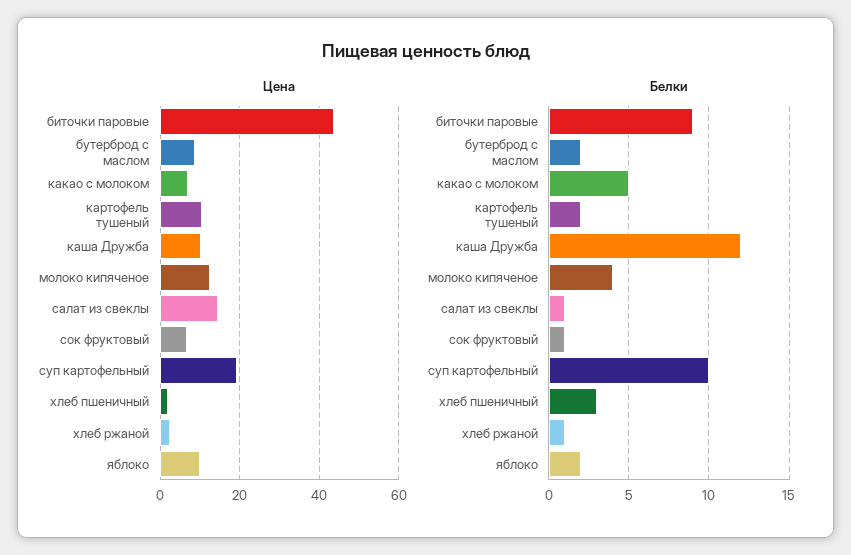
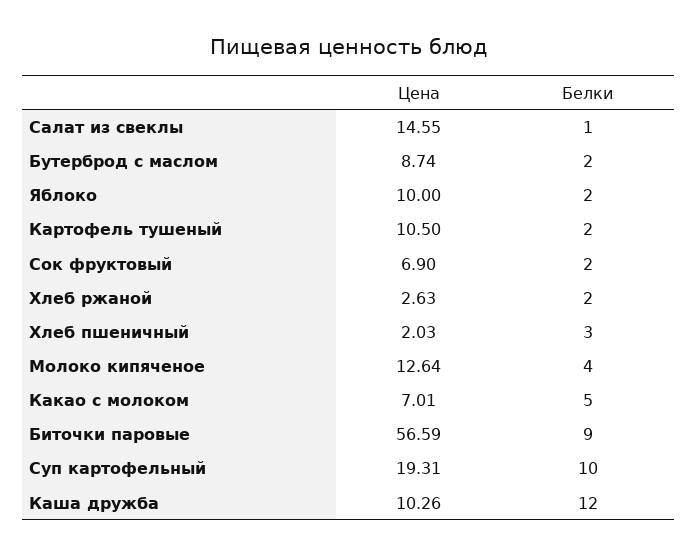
Цена, биточки паровые: 44 -> 56.59
Белки, сок фруктовый: 1 -> 2
Белки, хлеб ржаной: 1 -> 2

